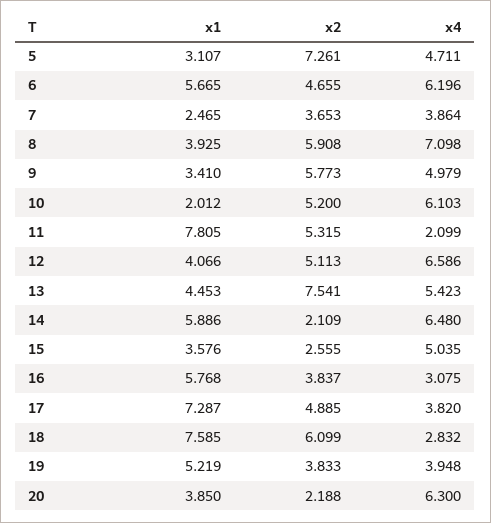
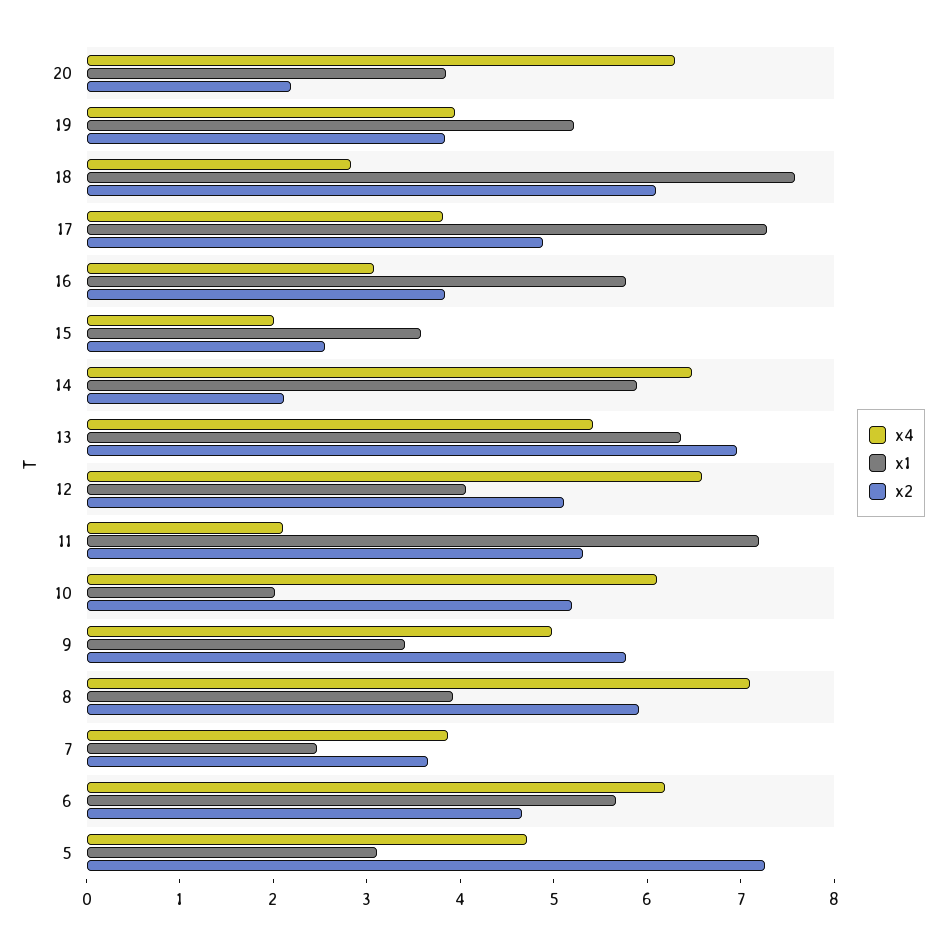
x1, 11: 7.805 -> 7.2
x1, 13: 4.453 -> 6.4
x2, 13: 7.541 -> 7
x4, 15: 5.035 -> 2

